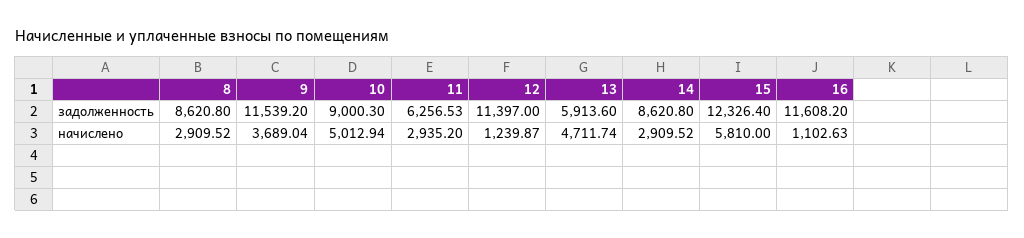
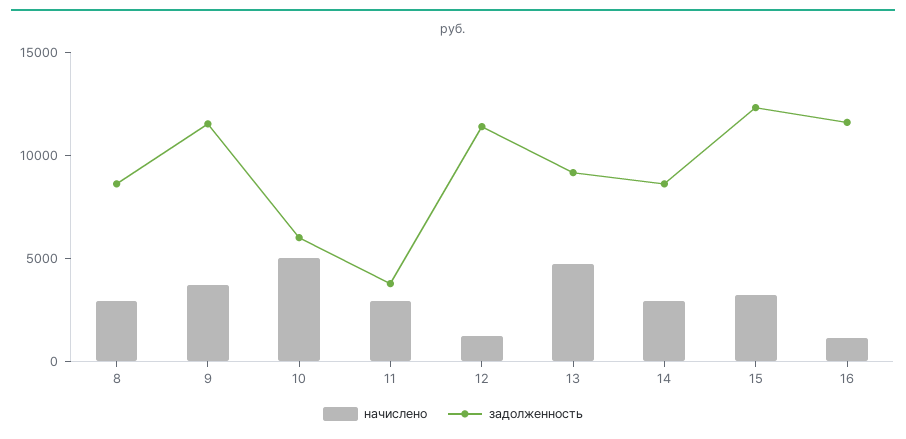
задолженность, 10: 9000.3 -> 6000
задолженность, 11: 6256.53 -> 4000
задолженность, 13: 5913.6 -> 9000
начислено, 15: 5810 -> 3000

